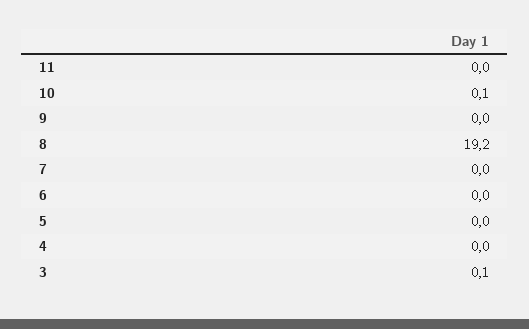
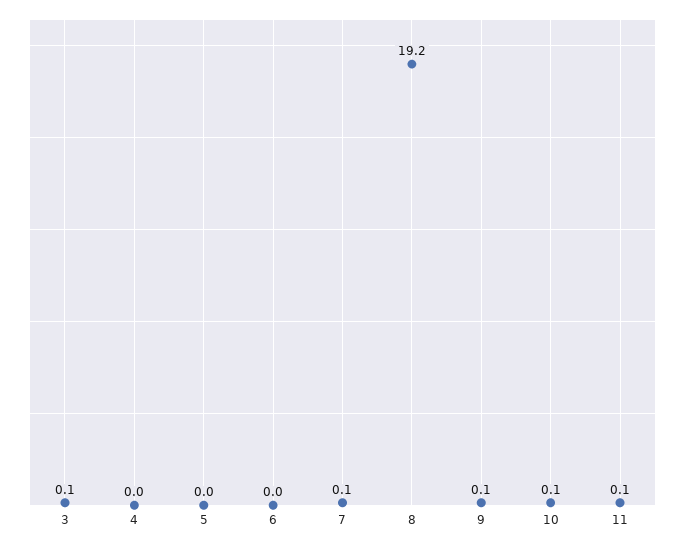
11: 0 -> 0.1
9: 0 -> 0.1
7: 0 -> 0.1

